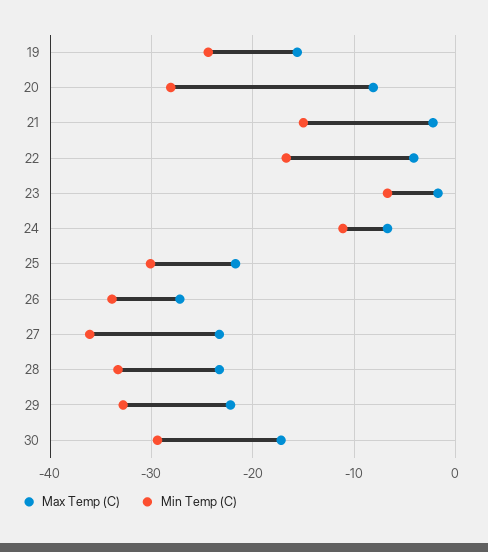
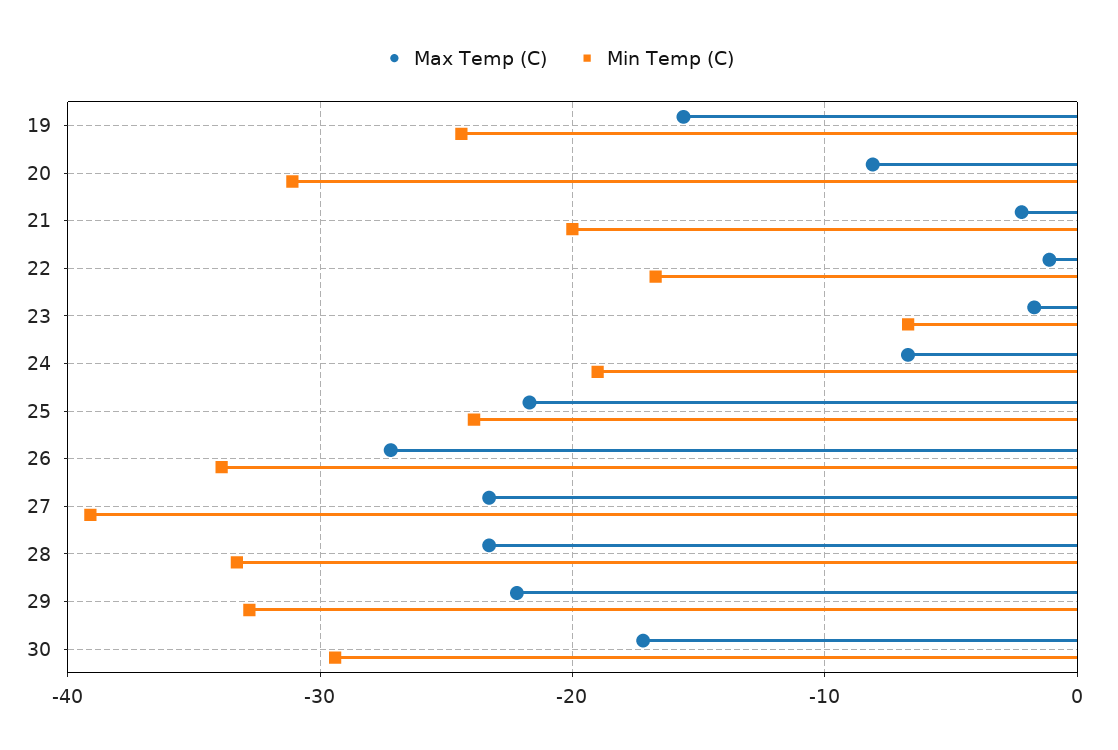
Min Temp (C), 20: -28 -> -31
Min Temp (C), 21: -15 -> -20
Max Temp (C), 22: -4 -> -1
Min Temp (C), 24: -11 -> -19
Min Temp (C), 25: -30 -> -24
Min Temp (C), 27: -36 -> -39

